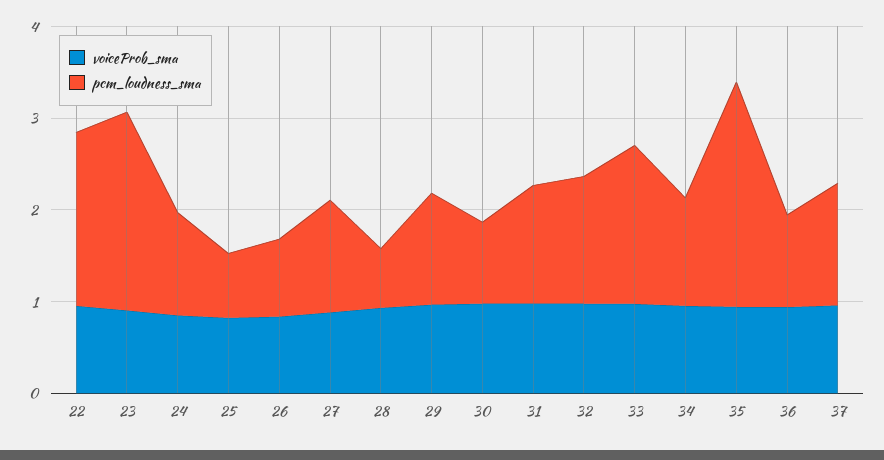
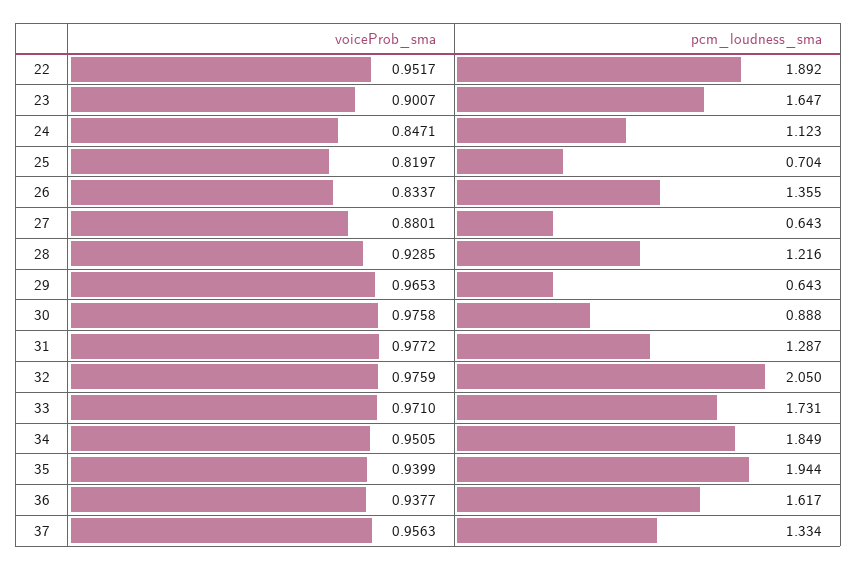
pcm_loudness_sma, 23: 2.2 -> 1.647
pcm_loudness_sma, 26: 0.8 -> 1.355
pcm_loudness_sma, 27: 1.2 -> 0.643
pcm_loudness_sma, 28: 0.6 -> 1.216
pcm_loudness_sma, 29: 1.2 -> 0.643
pcm_loudness_sma, 32: 1.4 -> 2.05
pcm_loudness_sma, 34: 1.2 -> 1.849
pcm_loudness_sma, 35: 2.4 -> 1.944
pcm_loudness_sma, 36: 1 -> 1.617

